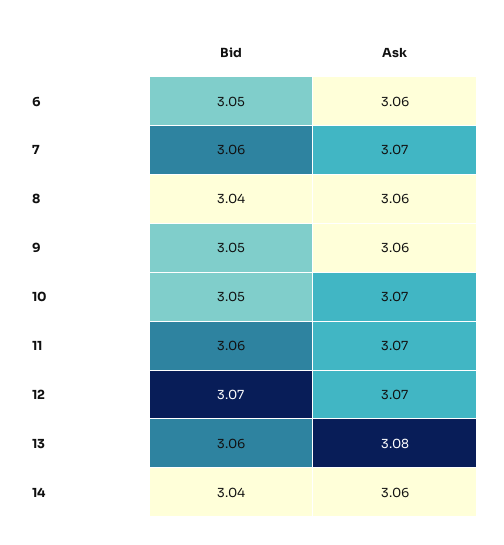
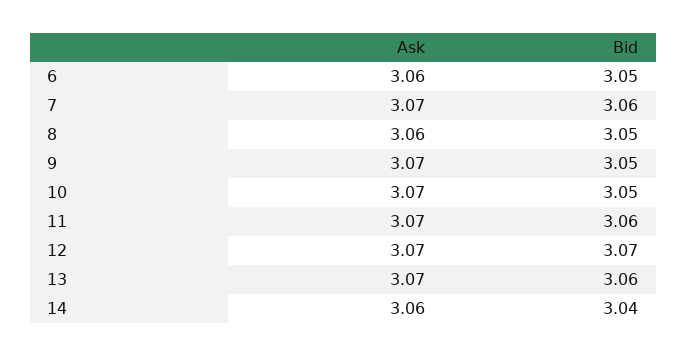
Bid, 8: 3.04 -> 3.05
Ask, 9: 3.06 -> 3.07
Ask, 13: 3.08 -> 3.07

